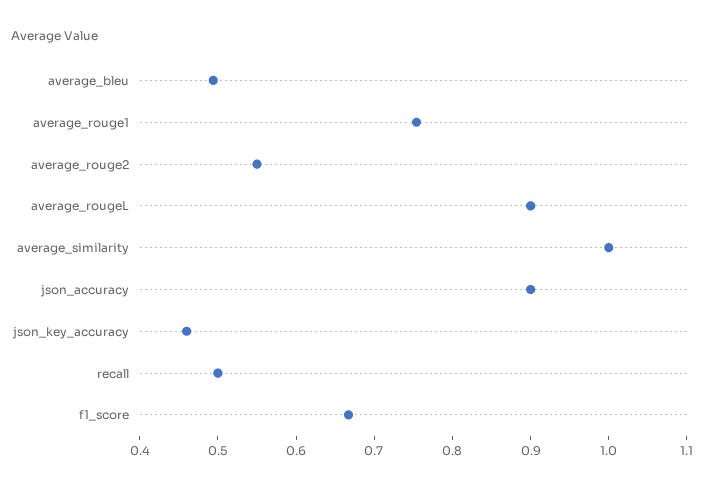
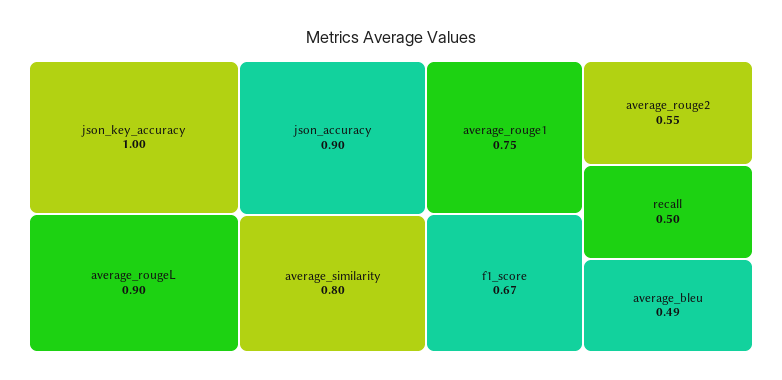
average_similarity: 1 -> 0.8
json_key_accuracy: 0.46 -> 1

